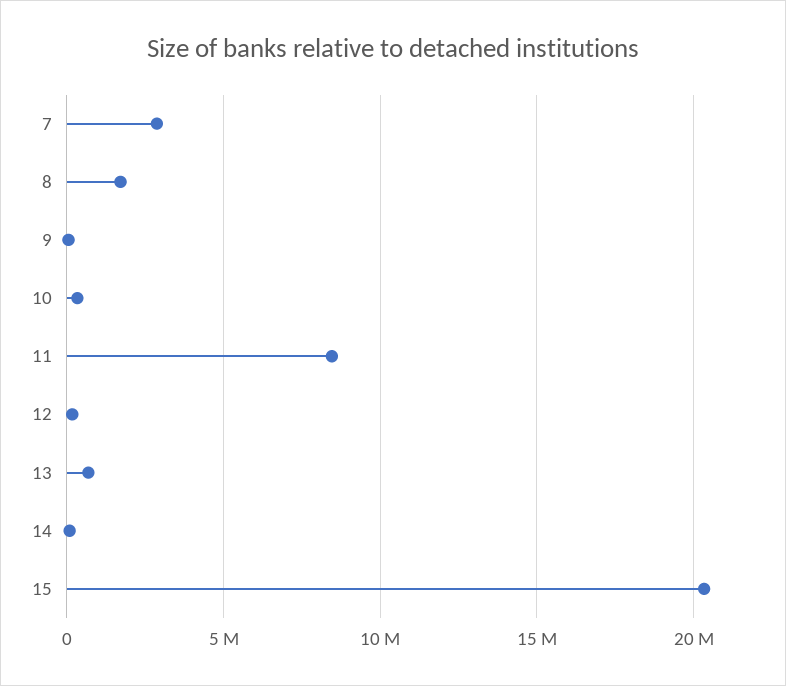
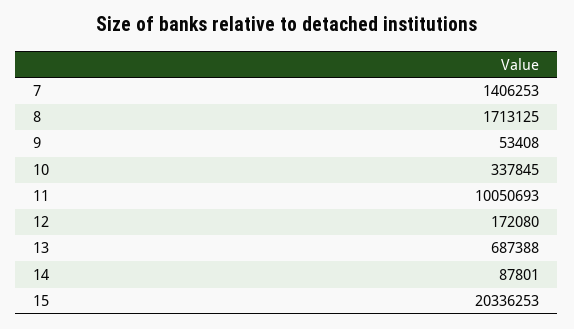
7: 3000000 -> 1406253
11: 8500000 -> 10050693

